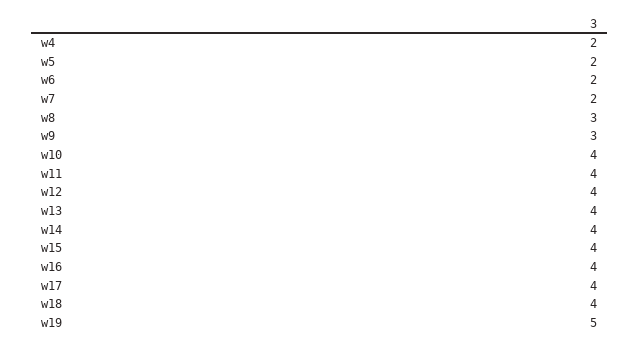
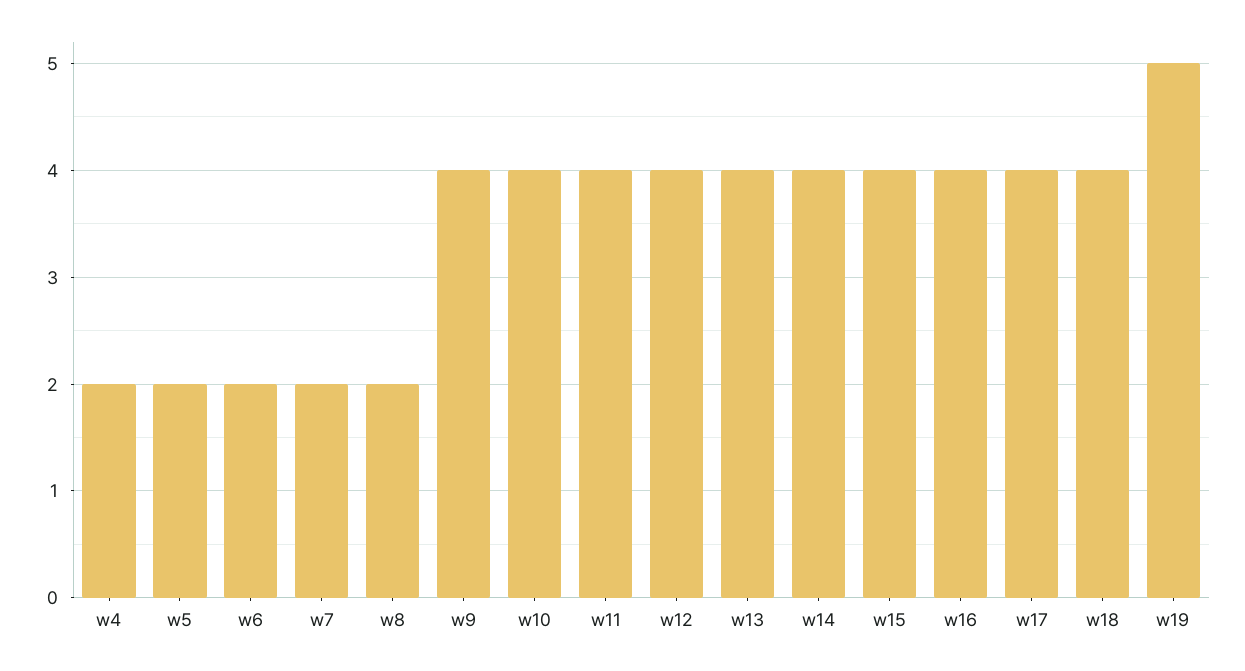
w8: 3 -> 2
w9: 3 -> 4

